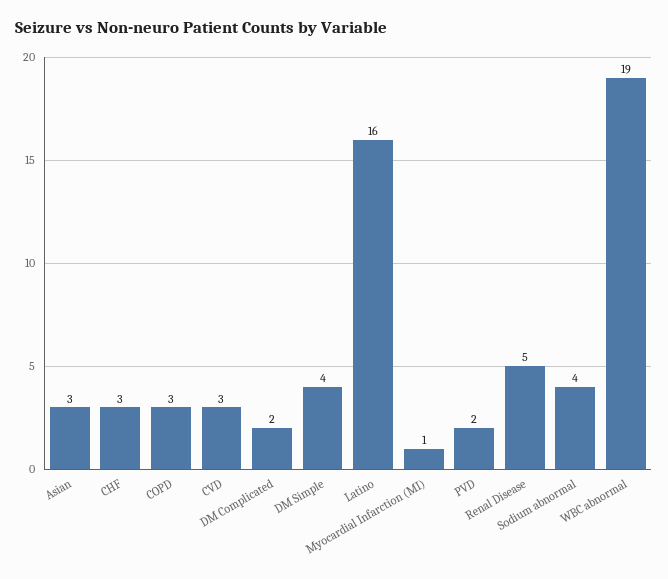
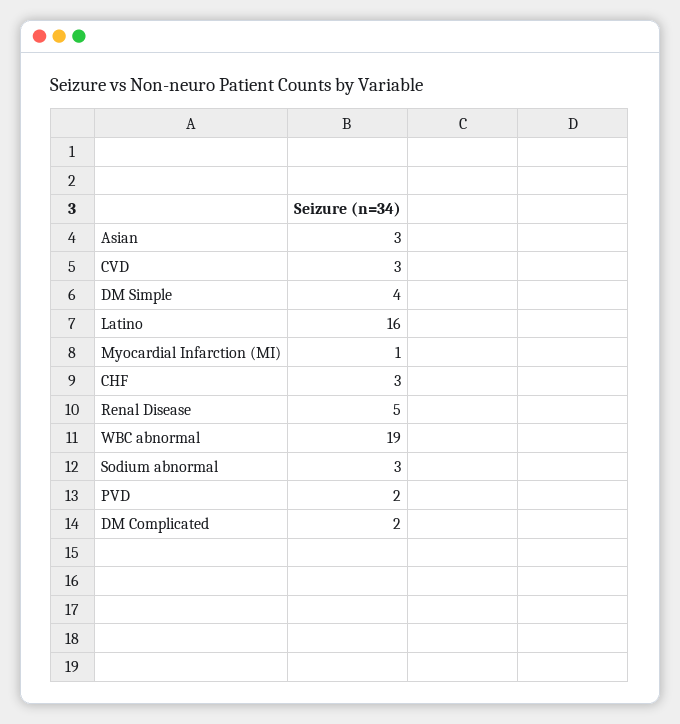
COPD: 3 -> none
Sodium abnormal: 4 -> 3

